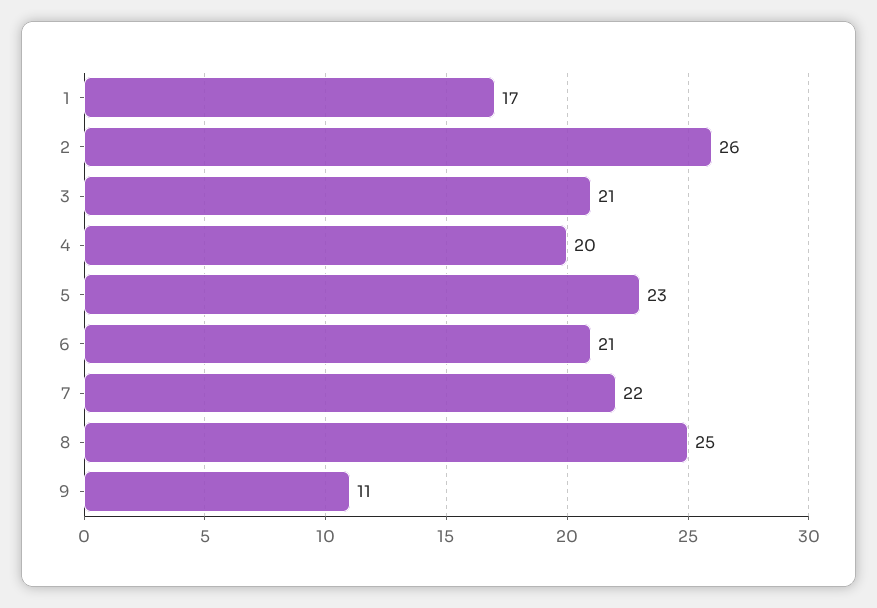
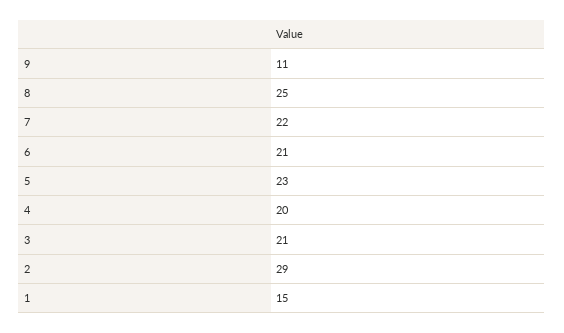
1: 17 -> 15
2: 26 -> 29

